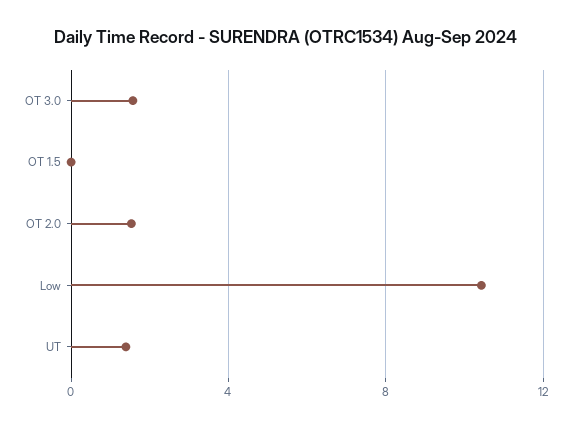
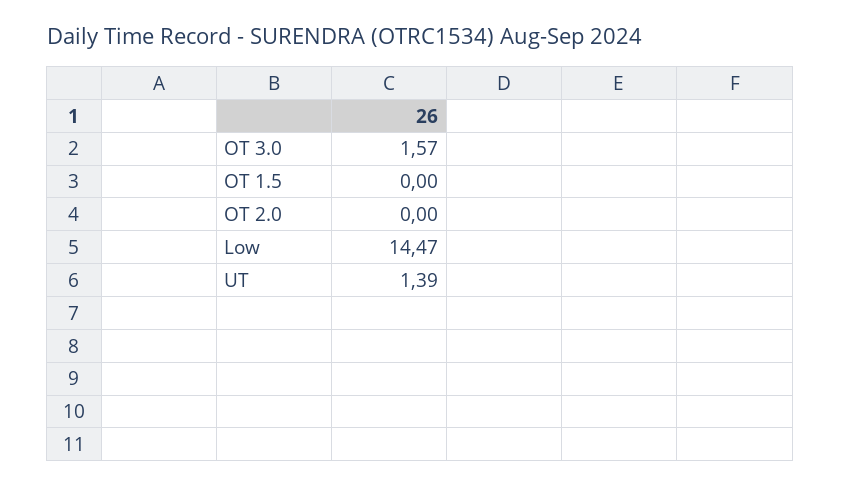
OT 2.0: 1.5 -> 0
Low: 10.5 -> 14.47

